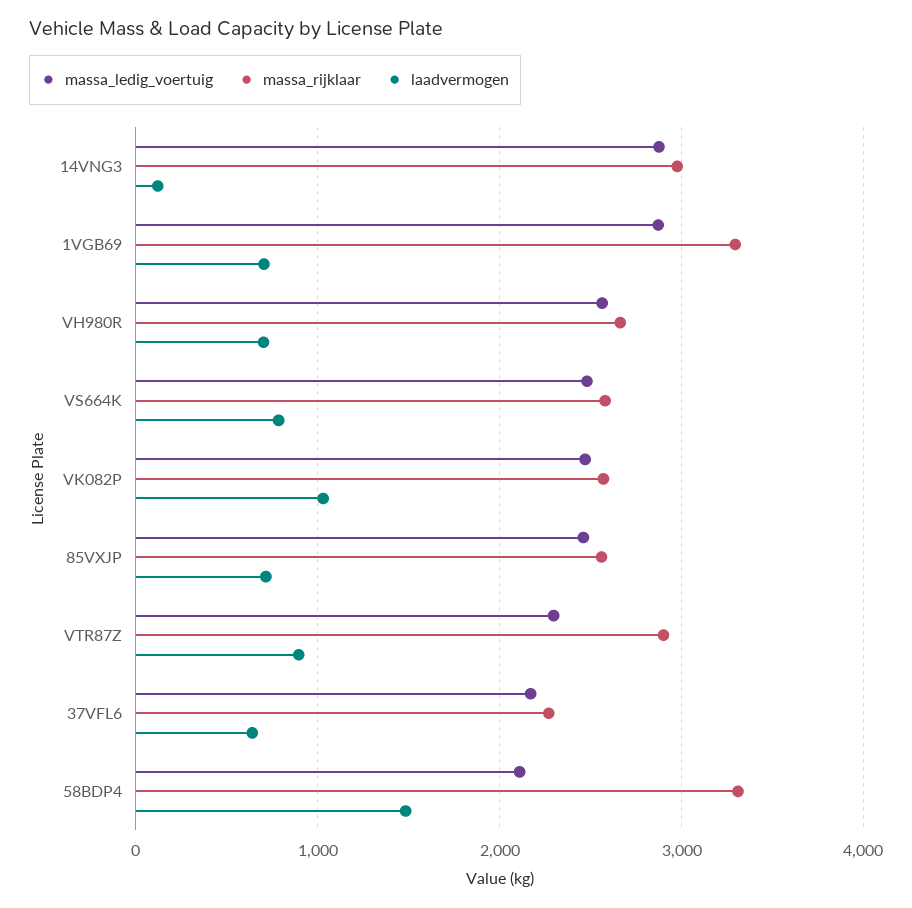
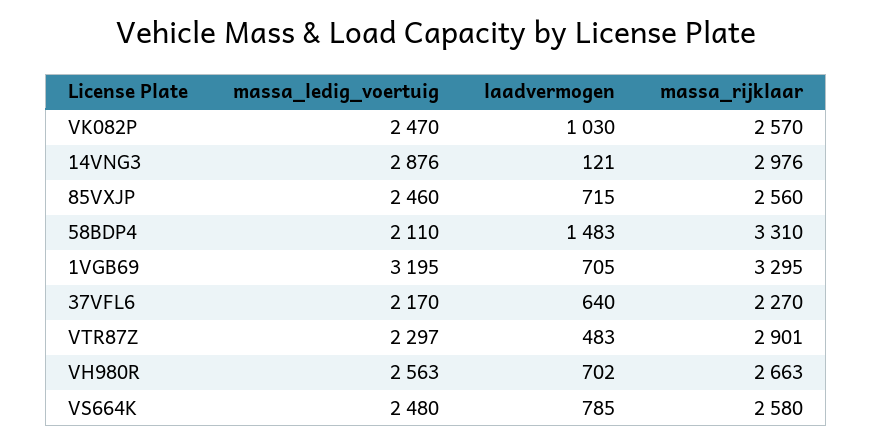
massa_ledig_voertuig, 1VGB69: 2900 -> 3195
laadvermogen, VTR87Z: 900 -> 483

